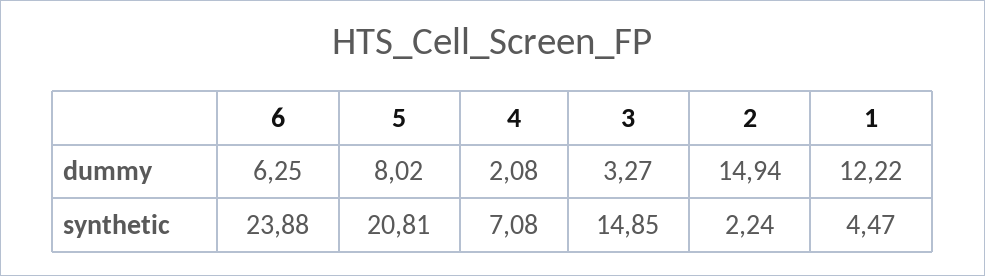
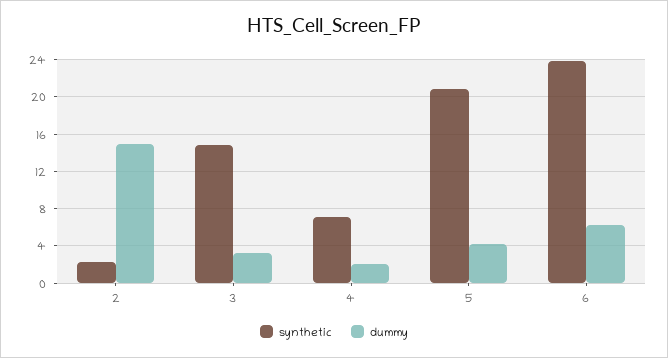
dummy, 5: 8.02 -> 4
dummy, 1: 12.22 -> none
synthetic, 1: 4.47 -> none

